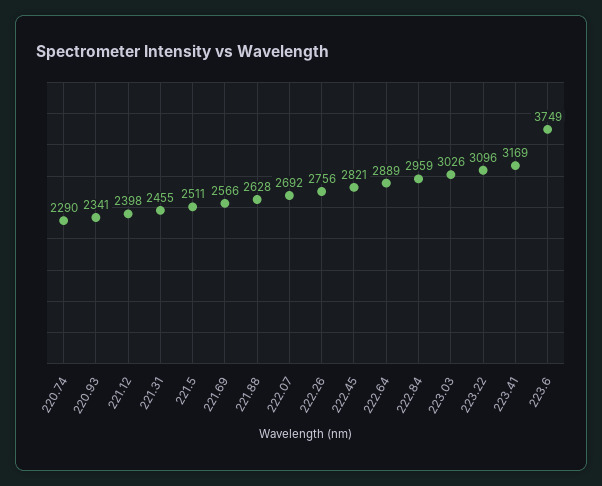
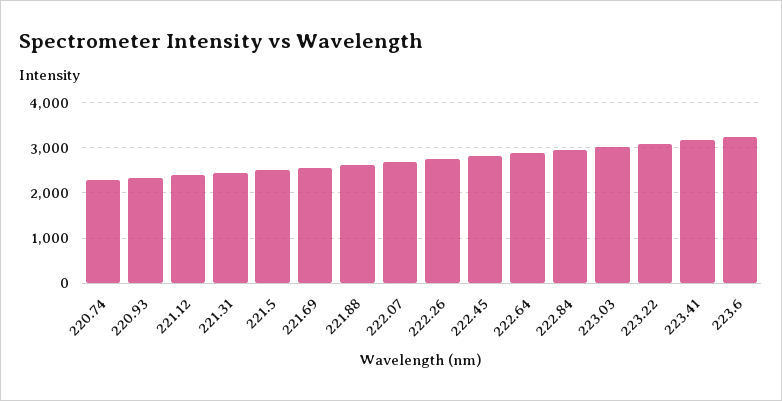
223.6: 3749 -> 3200

